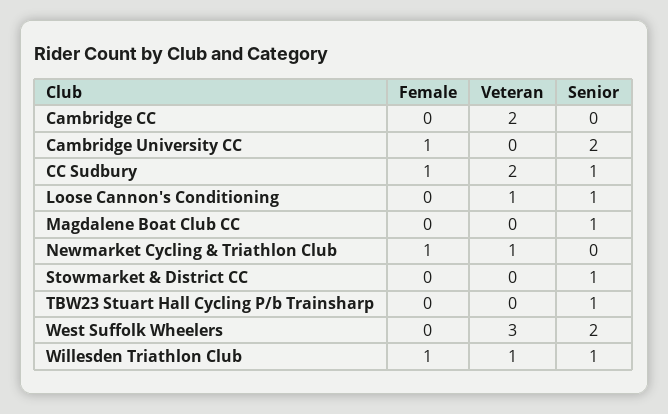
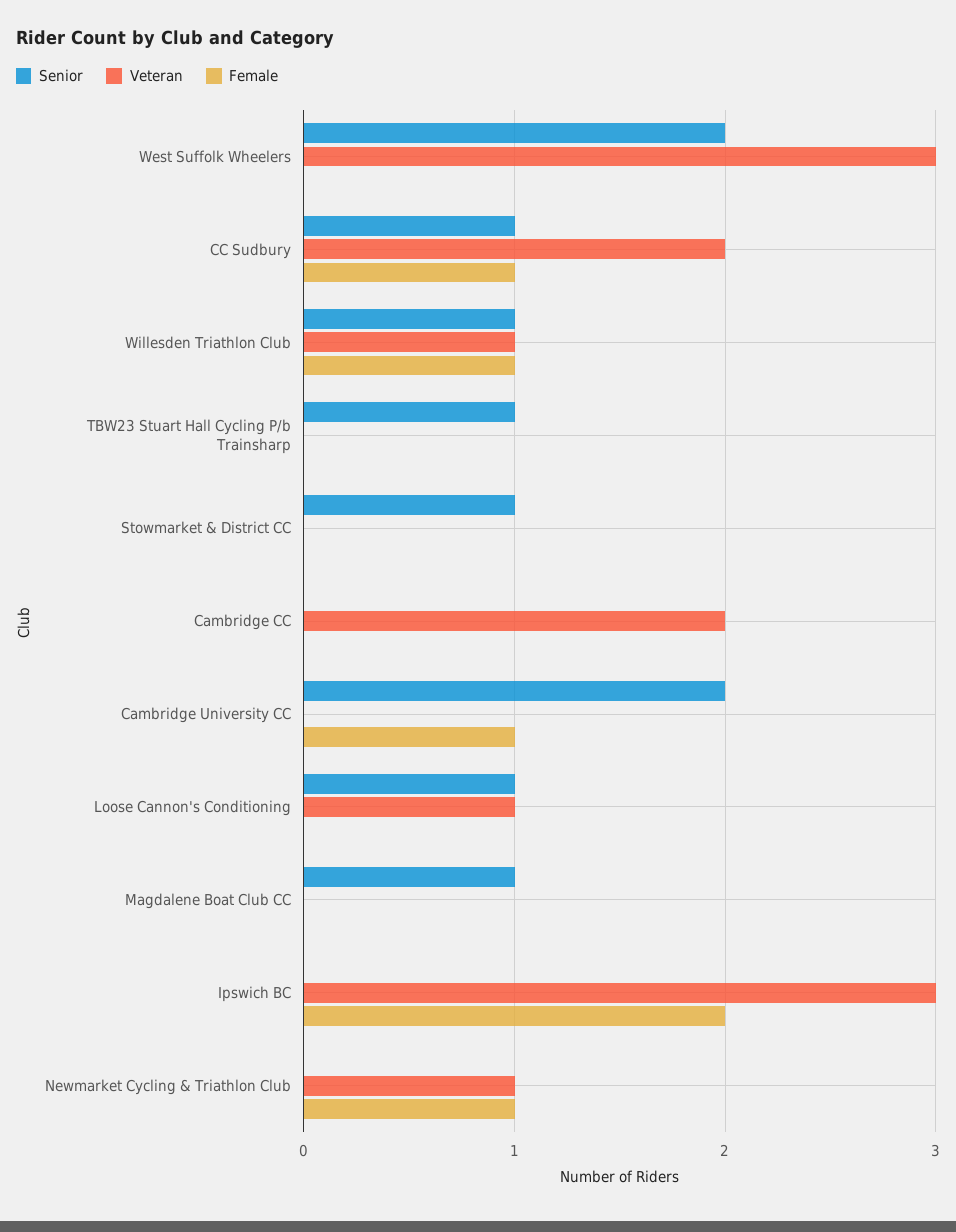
Senior, Ipswich BC: none -> 0
Veteran, Ipswich BC: none -> 3
Female, Ipswich BC: none -> 2

